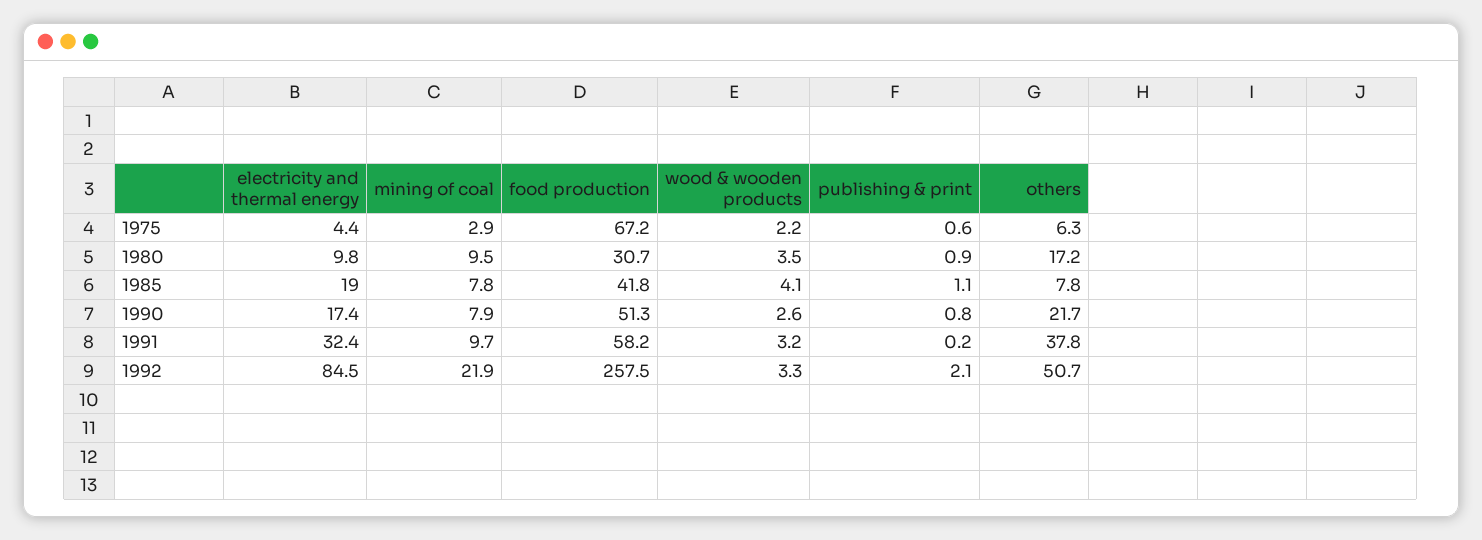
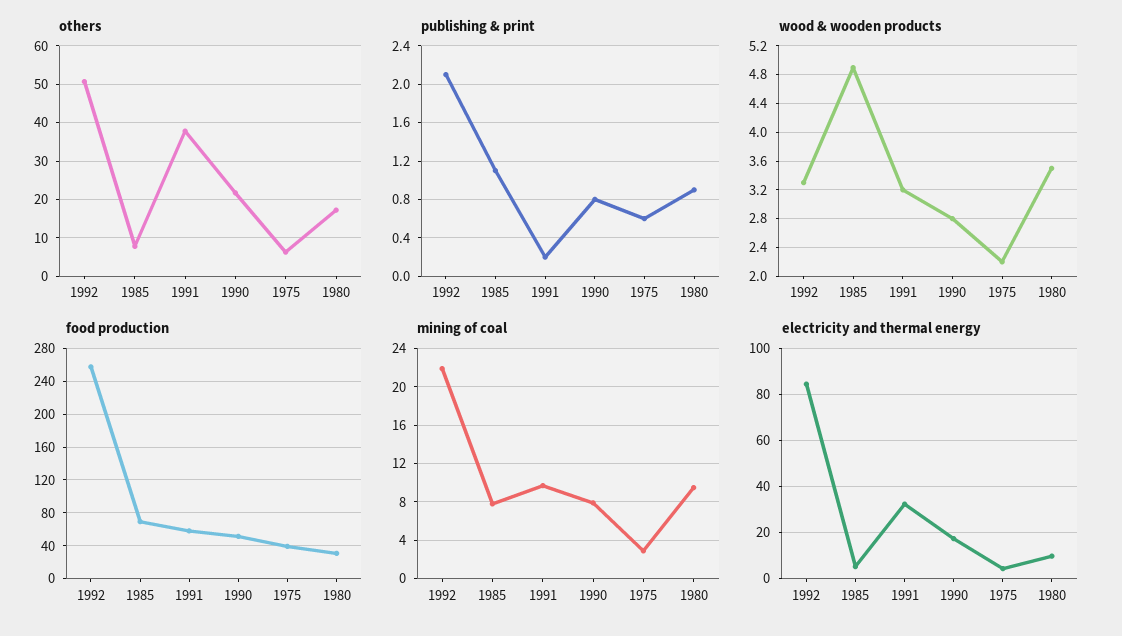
food production, 1975: 67.2 -> 40
electricity and thermal energy, 1985: 19 -> 5
food production, 1985: 41.8 -> 70
wood & wooden products, 1985: 4.1 -> 4.9
wood & wooden products, 1990: 2.6 -> 2.8

